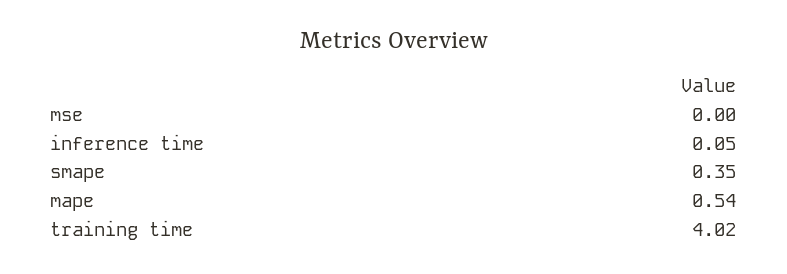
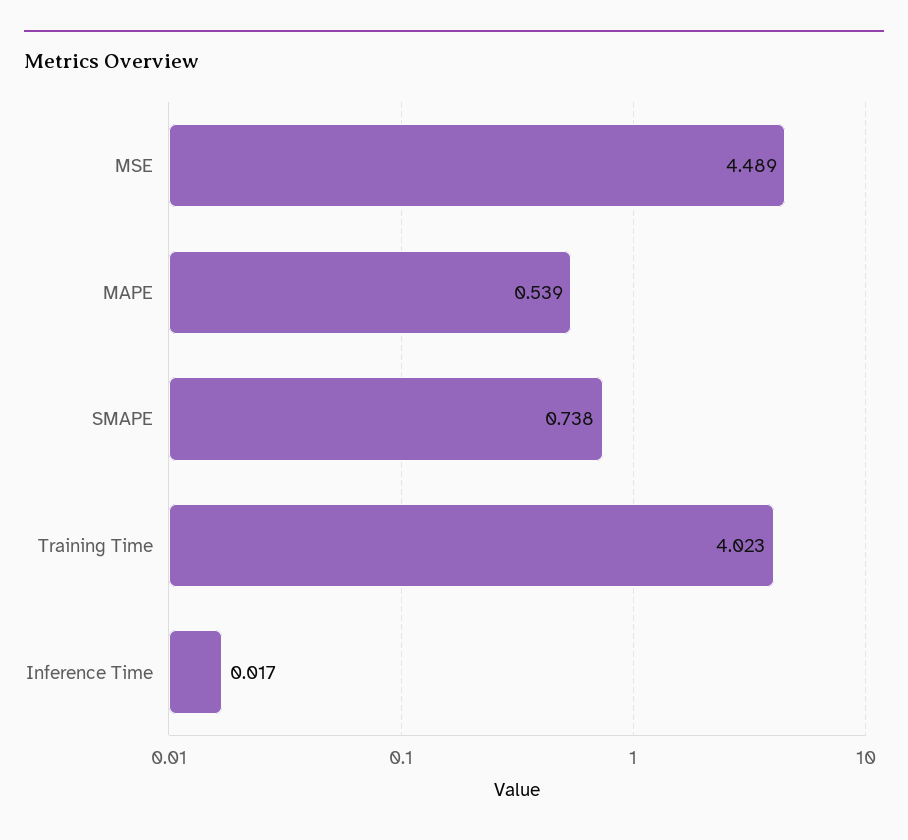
mse: 0 -> 4.489
inference time: 0.05 -> 0.017
smape: 0.35 -> 0.738

